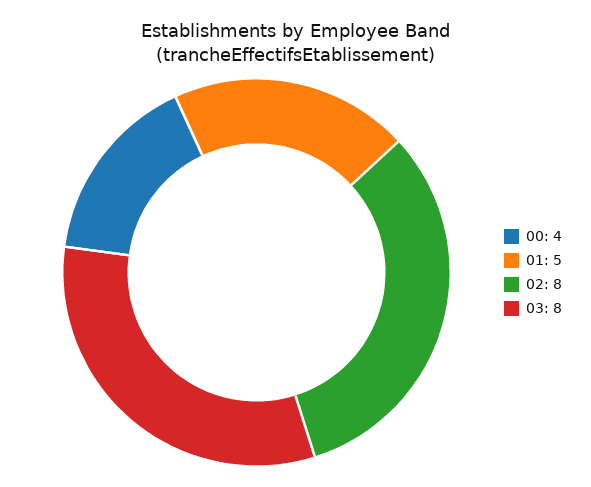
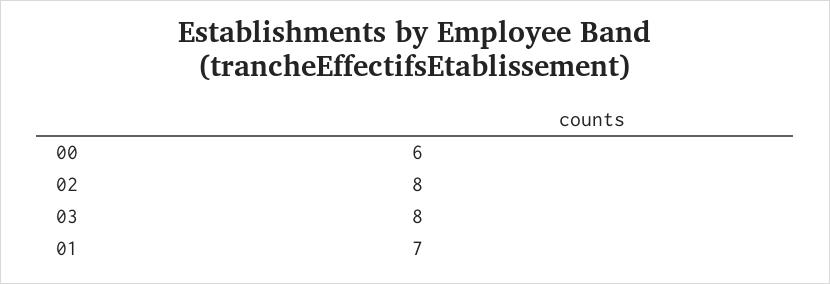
00: 4 -> 6
01: 5 -> 7

